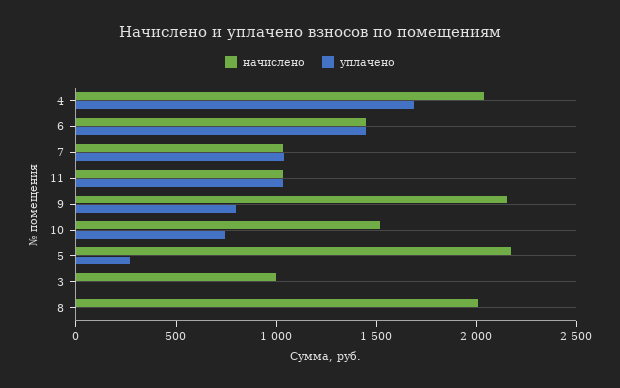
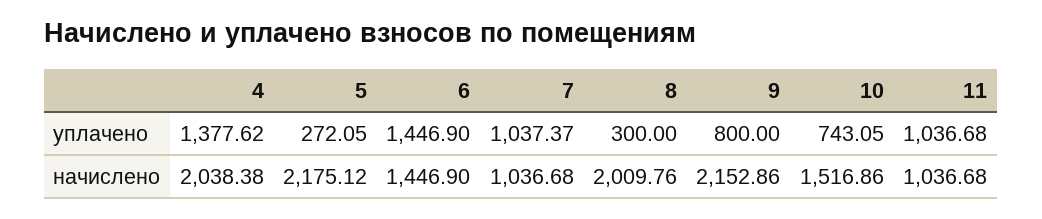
уплачено, 4: 1700 -> 1377.62
начислено, 3: 1000 -> none
уплачено, 3: 0 -> none
уплачено, 8: 0 -> 300

